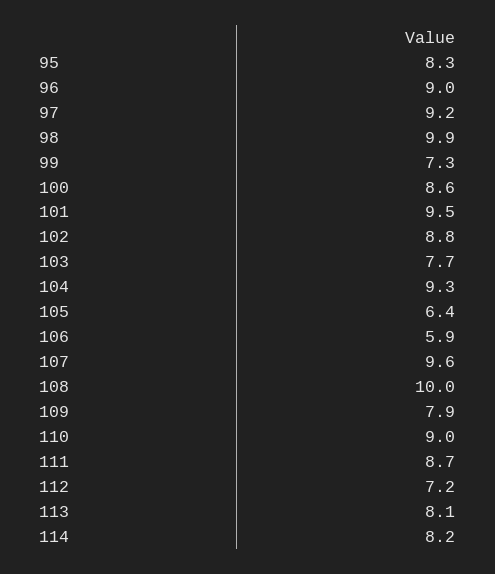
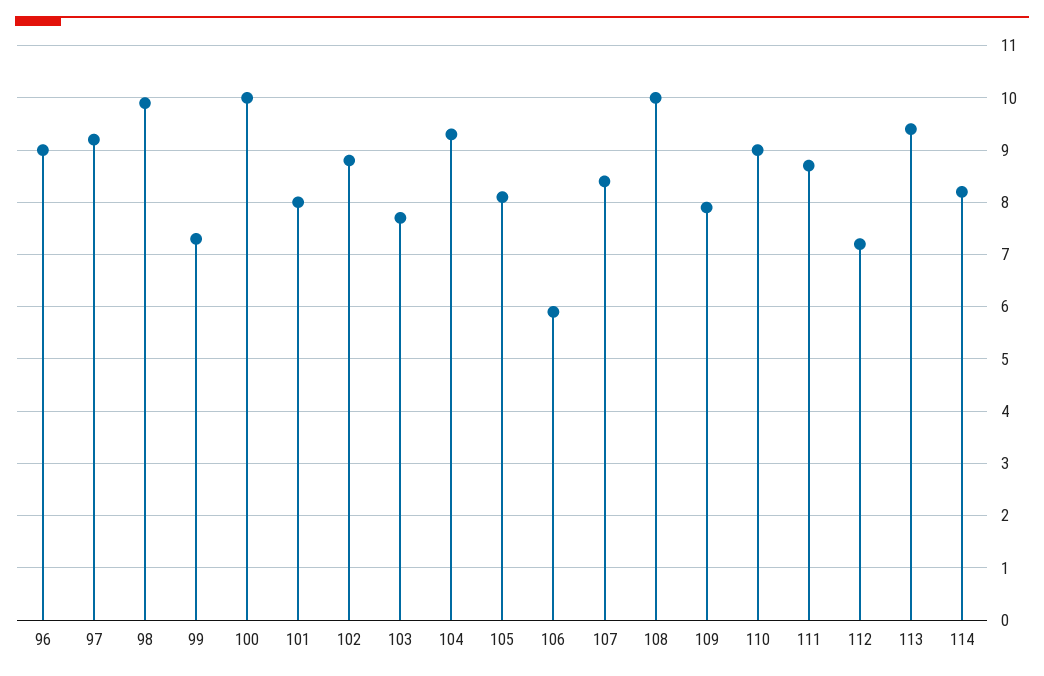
95: 8.3 -> none
100: 8.6 -> 10
101: 9.5 -> 8
105: 6.4 -> 8
107: 9.6 -> 8.5
113: 8.1 -> 9.5

